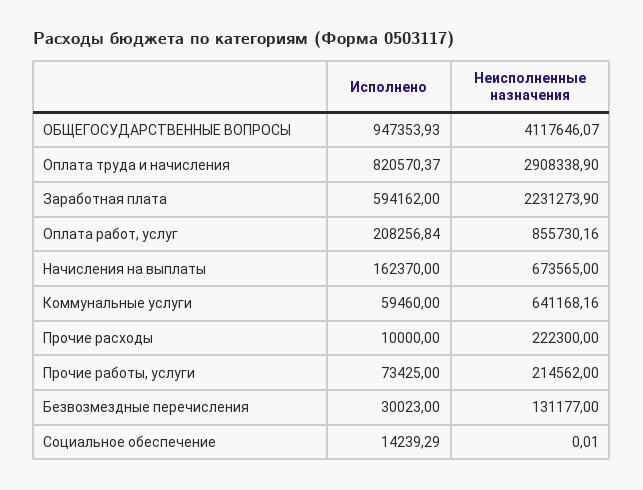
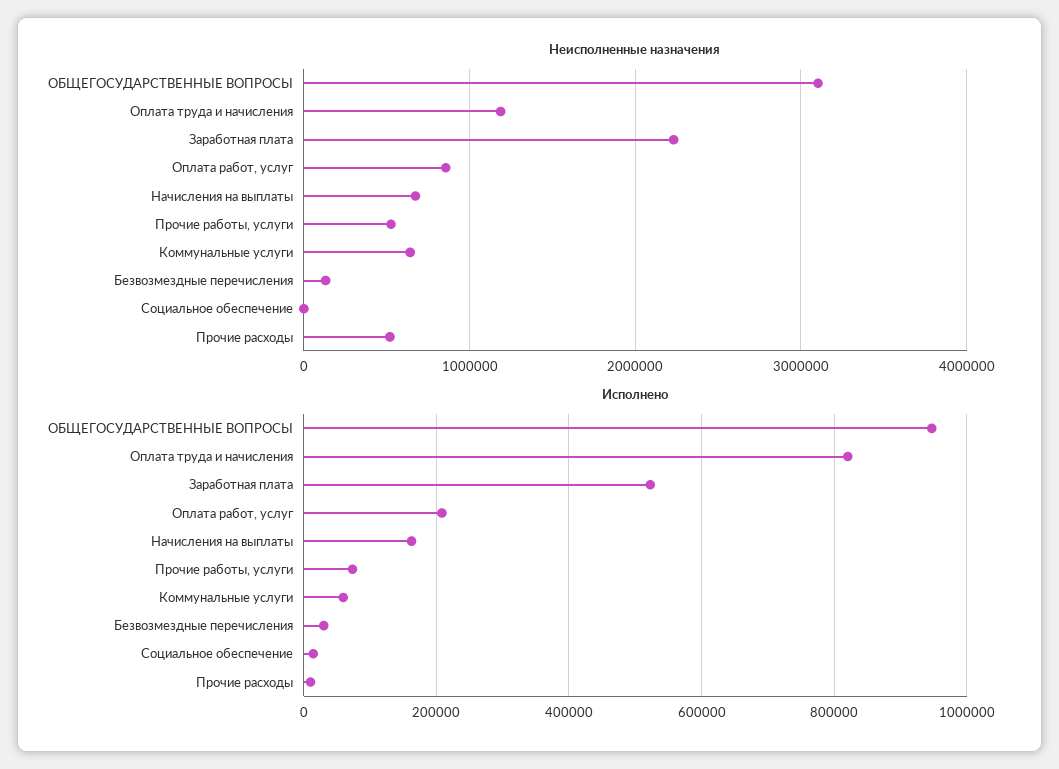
Неисполненные назначения, ОБЩЕГОСУДАРСТВЕННЫЕ ВОПРОСЫ: 4117646.07 -> 3100000
Неисполненные назначения, Оплата труда и начисления: 2908338.9 -> 1200000
Исполнено, Заработная плата: 594162 -> 520000
Неисполненные назначения, Прочие расходы: 222300 -> 500000
Неисполненные назначения, Прочие работы, услуги: 214562 -> 500000

